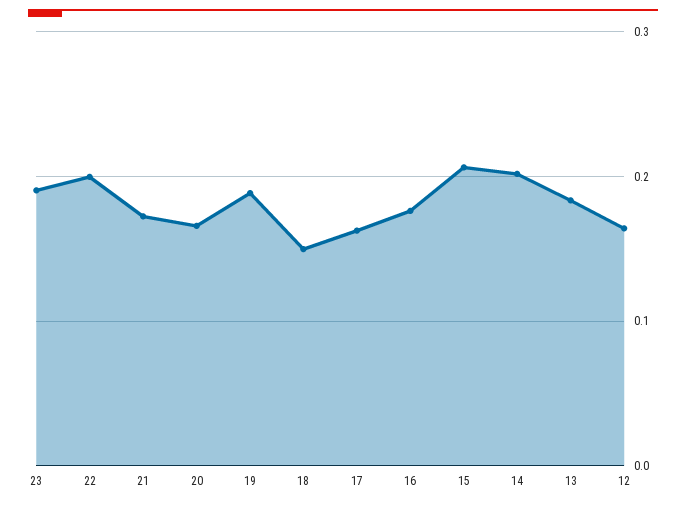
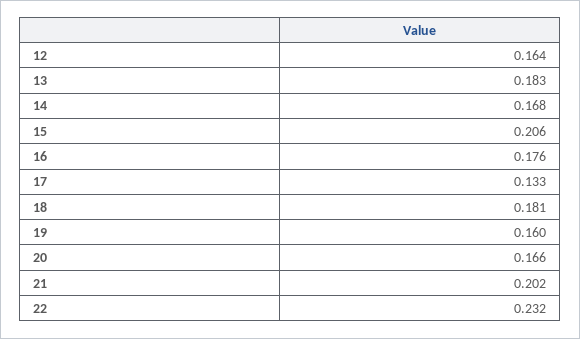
23: 0.19 -> none
22: 0.2 -> 0.232
21: 0.17 -> 0.202
19: 0.19 -> 0.16
18: 0.15 -> 0.181
17: 0.16 -> 0.133
14: 0.2 -> 0.168

